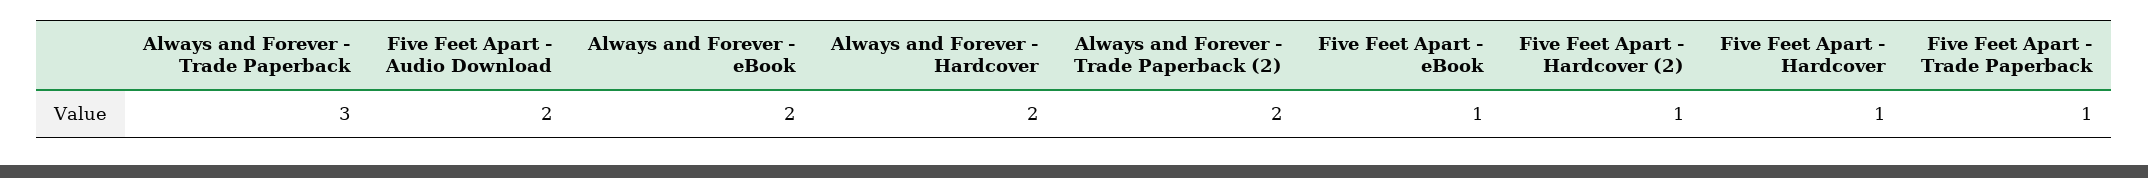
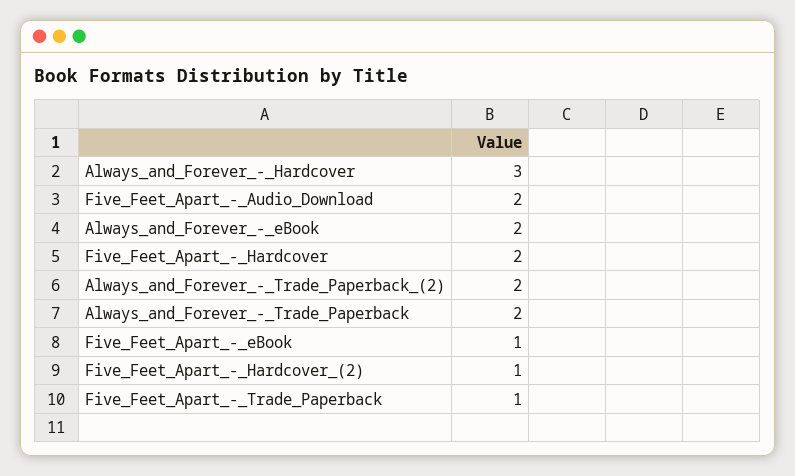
Always and Forever - Trade Paperback: 3 -> 2
Always and Forever - Hardcover: 2 -> 3
Five Feet Apart - Hardcover: 1 -> 2

